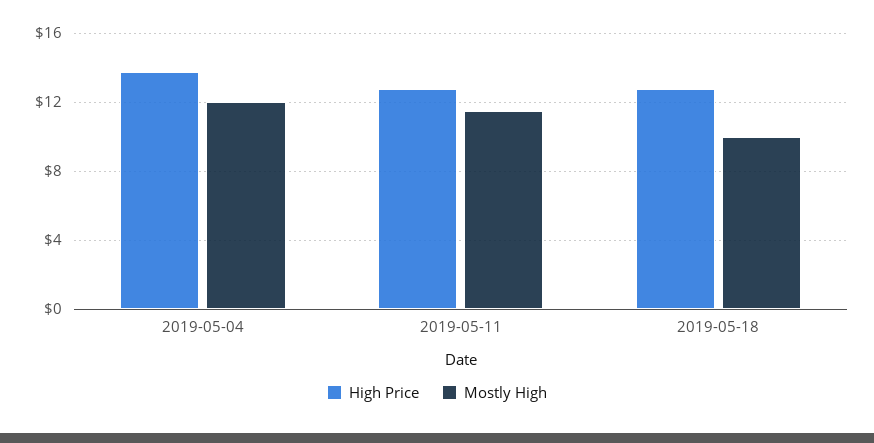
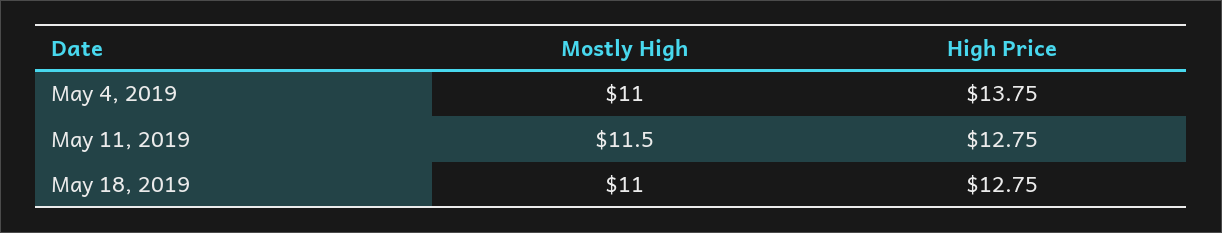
Mostly High, 2019-05-04: 12 -> 11
Mostly High, 2019-05-18: 10 -> 11

